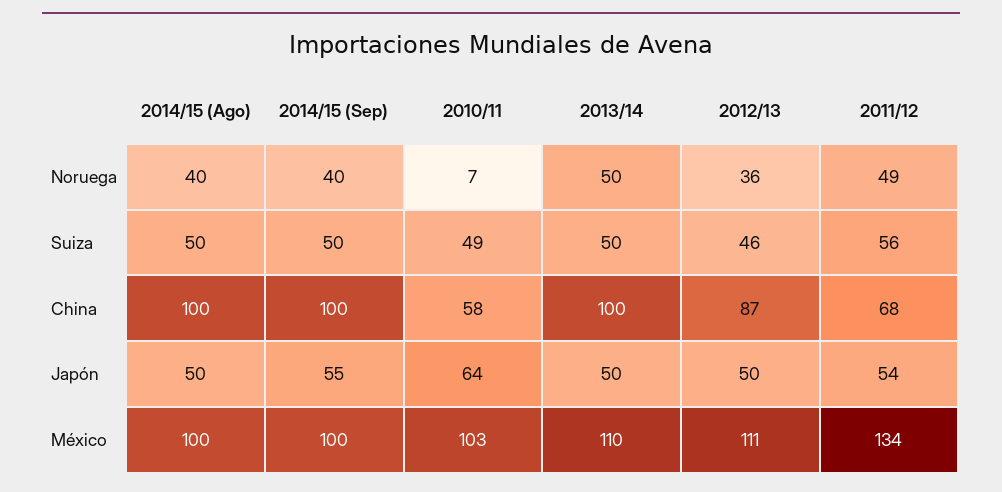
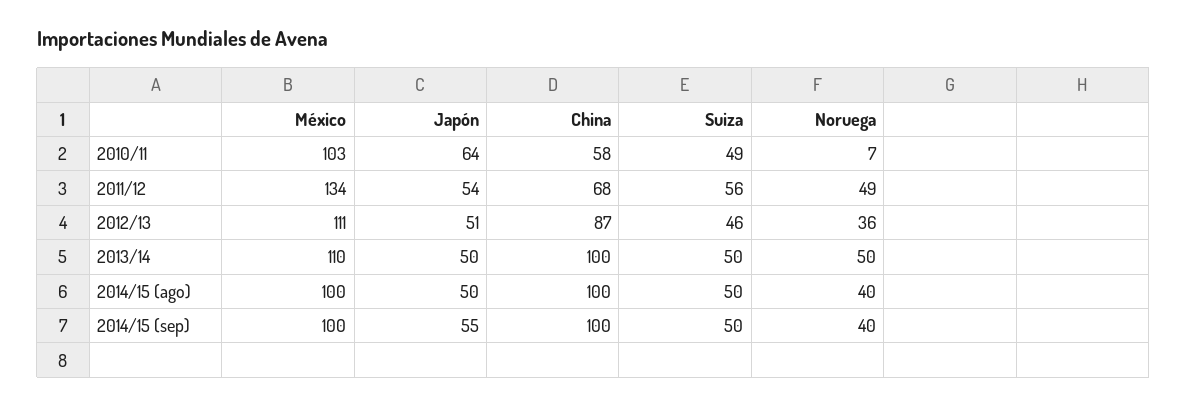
2012/13, Japón: 50 -> 51

